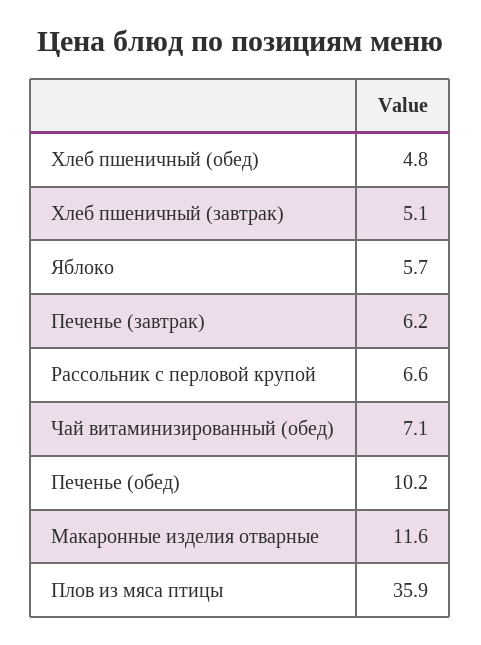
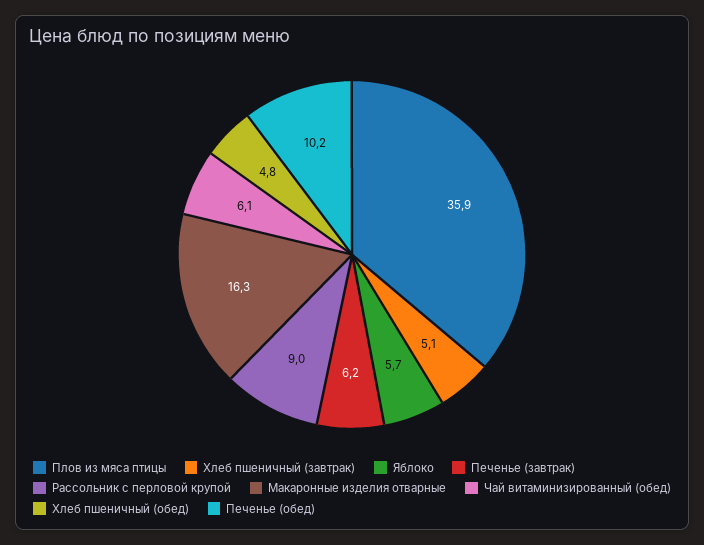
Рассольник с перловой крупой: 6.6 -> 9
Чай витаминизированный (обед): 7.1 -> 6.1
Макаронные изделия отварные: 11.6 -> 16.3

